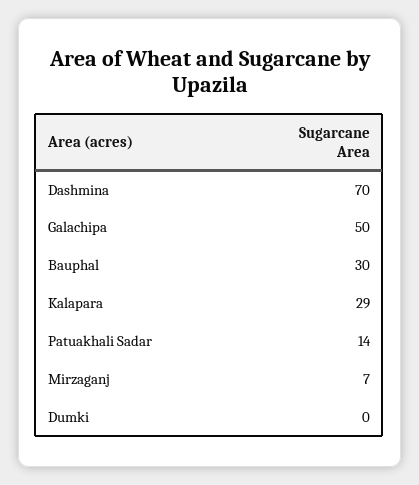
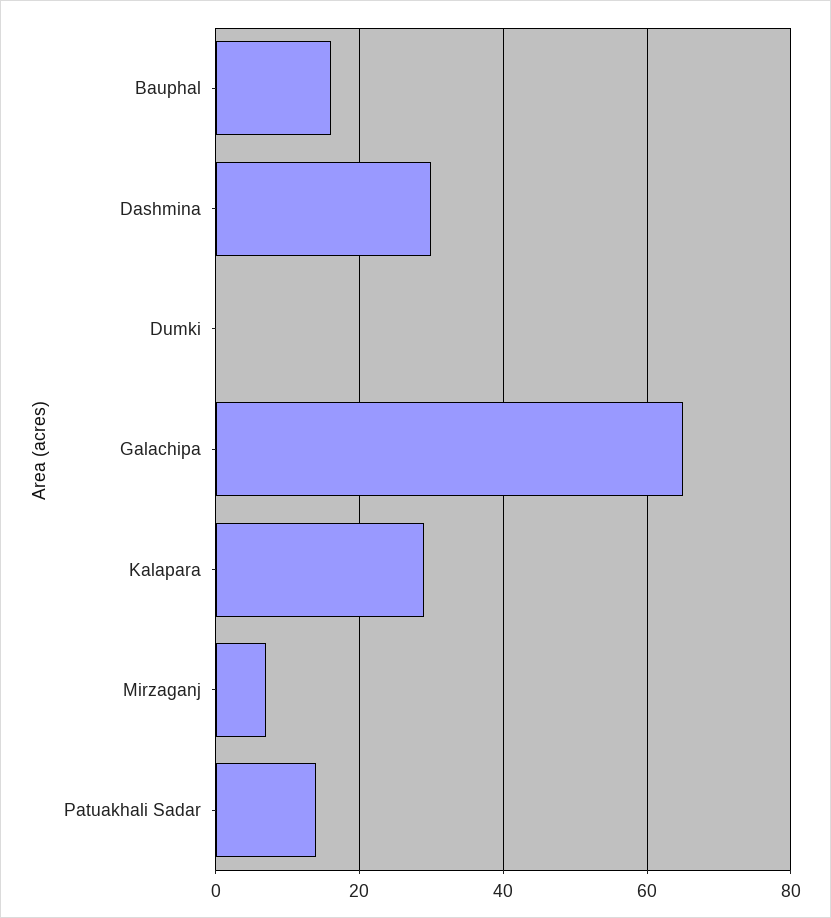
Dashmina: 70 -> 30
Galachipa: 50 -> 65
Bauphal: 30 -> 15

